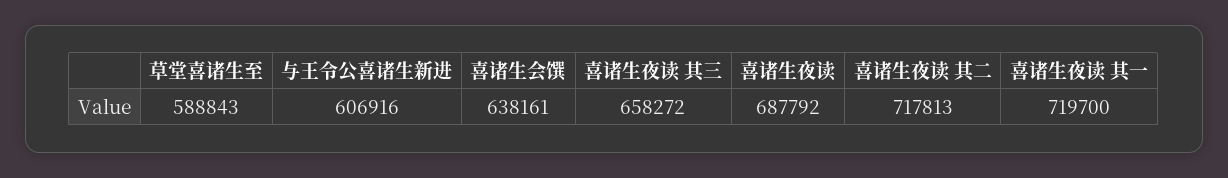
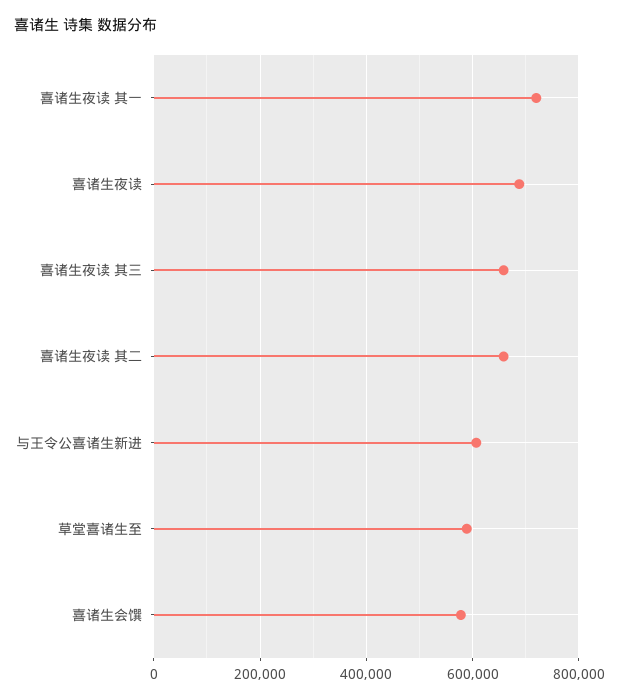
喜诸生会馔: 638161 -> 580000
喜诸生夜读 其二: 717813 -> 660000

